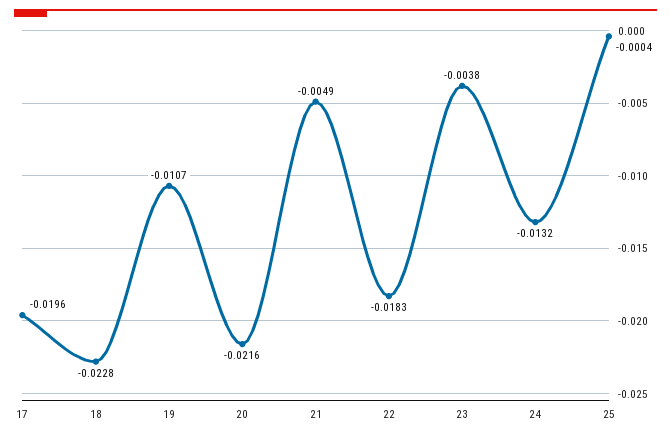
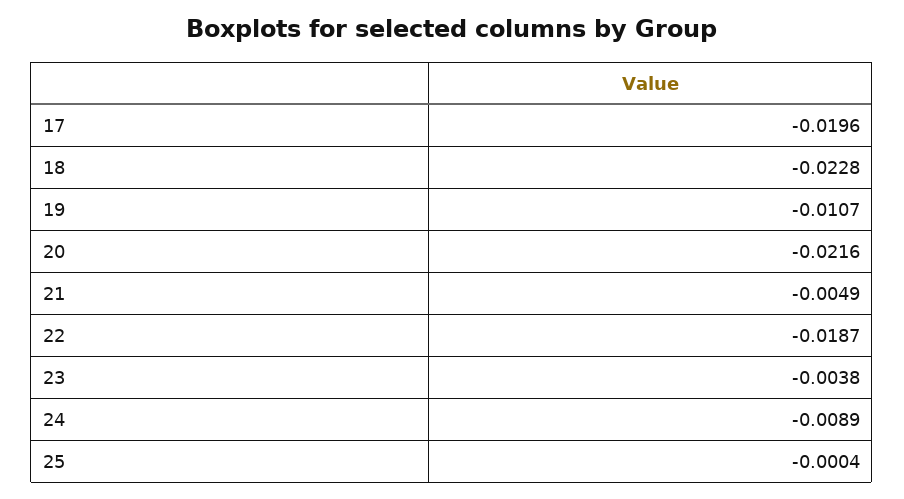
22: -0.0183 -> -0.0187
24: -0.0132 -> -0.0089

